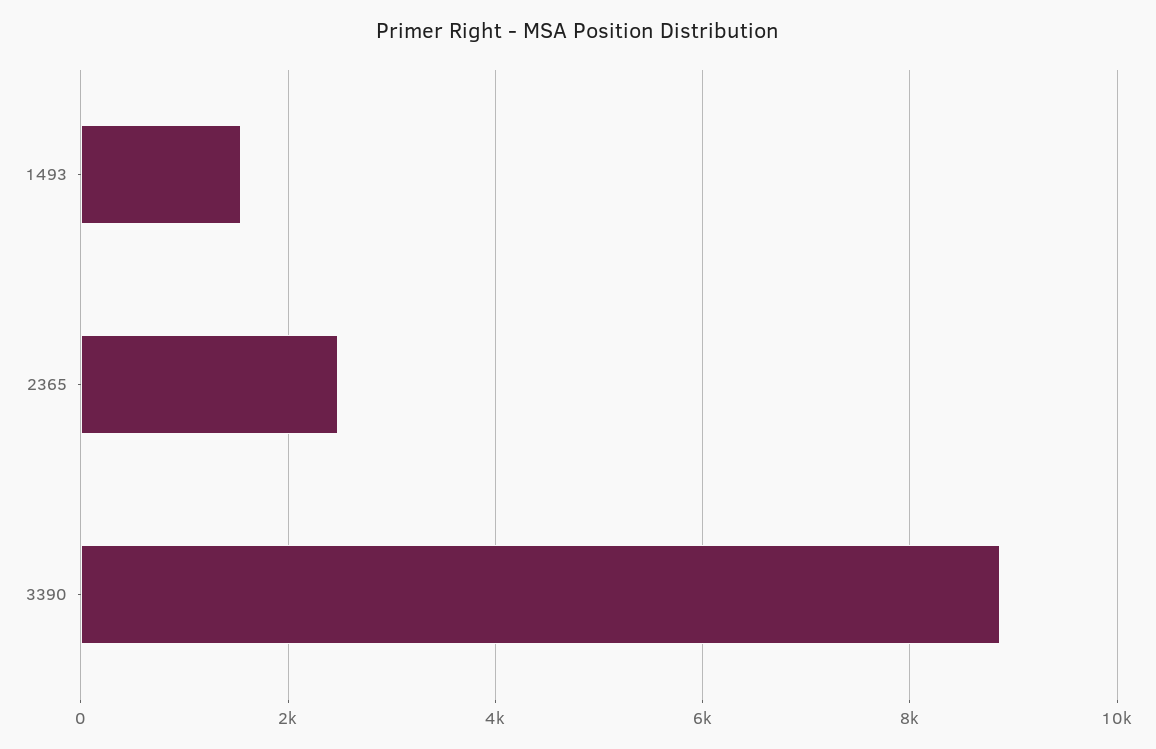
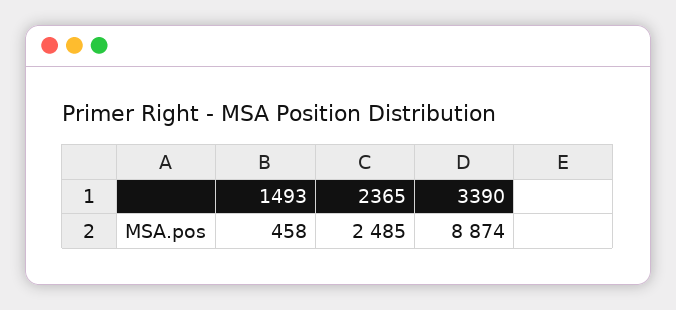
1493: 1600 -> 458

